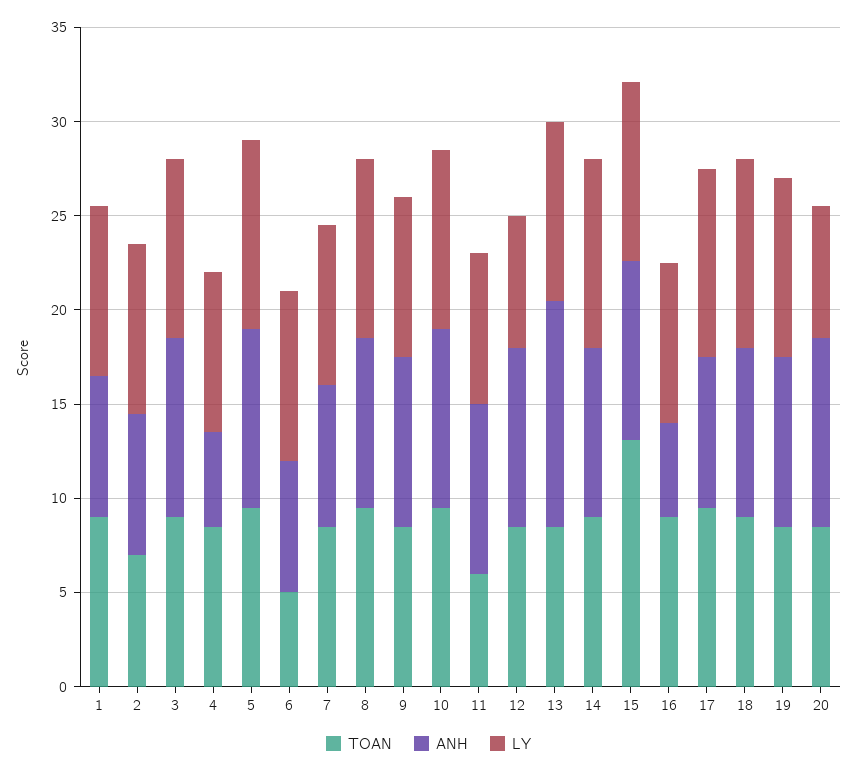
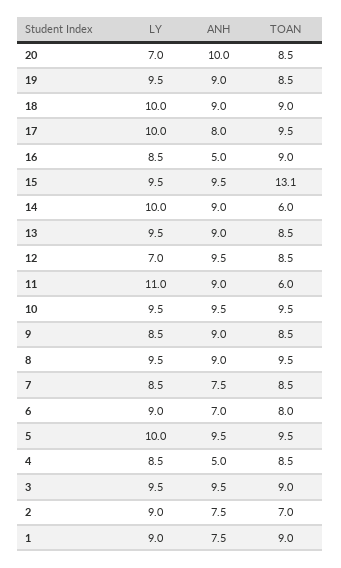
TOAN, 6: 5 -> 8
LY, 11: 8 -> 11
ANH, 13: 12 -> 9
TOAN, 14: 9 -> 6

